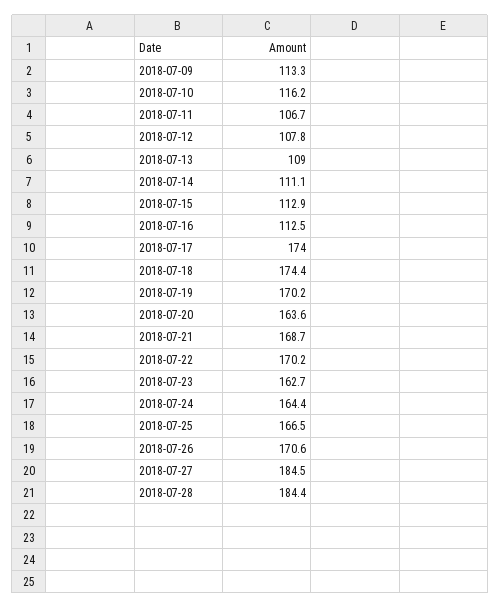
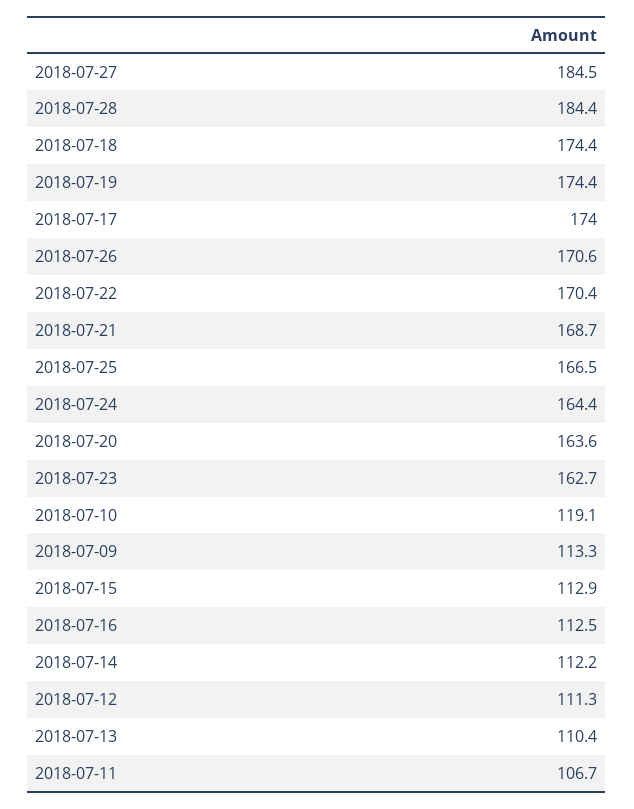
2018-07-10: 116.2 -> 119.1
2018-07-12: 107.8 -> 111.3
2018-07-13: 109 -> 110.4
2018-07-14: 111.1 -> 112.2
2018-07-19: 170.2 -> 174.4
2018-07-22: 170.2 -> 170.4

